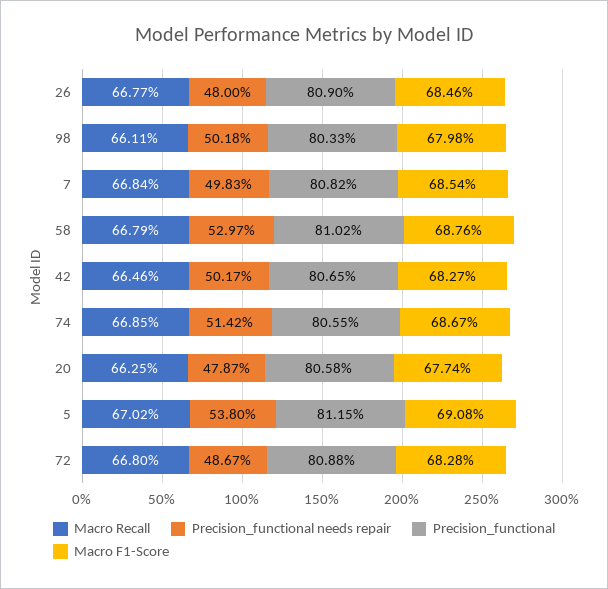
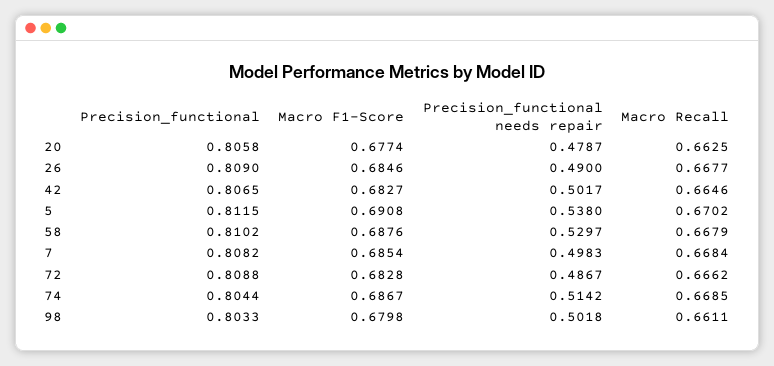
Precision_functional needs repair, 26: 0.48 -> 0.49
Precision_functional, 74: 0.8055 -> 0.8044
Macro Recall, 72: 0.668 -> 0.6662

